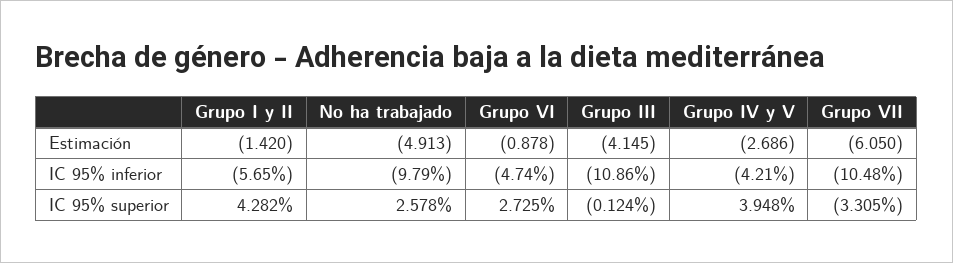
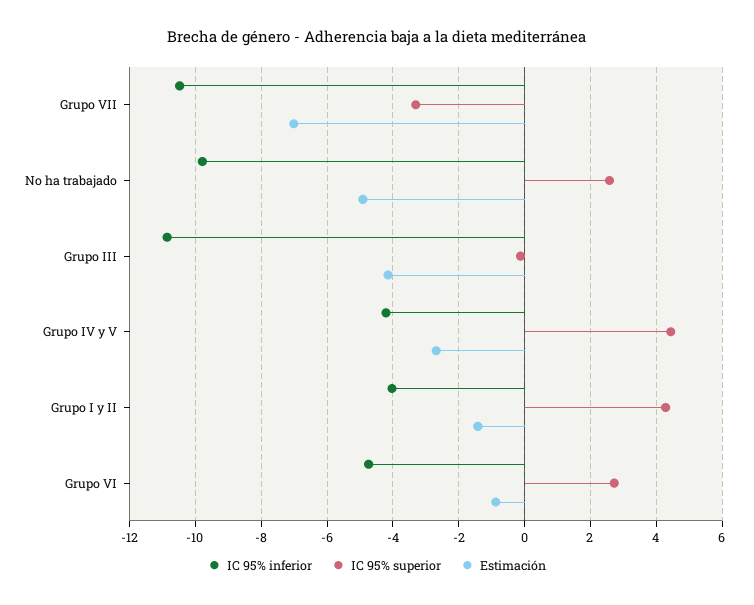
Estimación, Grupo VII: -6.05 -> -7
IC 95% inferior, Grupo I y II: -5.65 -> -4
IC 95% superior, Grupo IV y V: 3.948 -> 4.4

